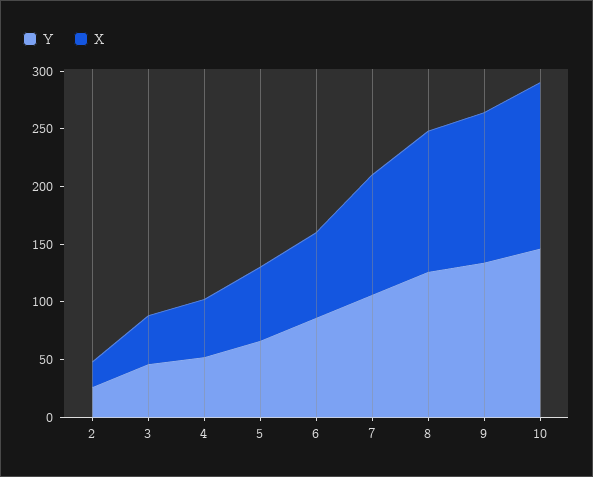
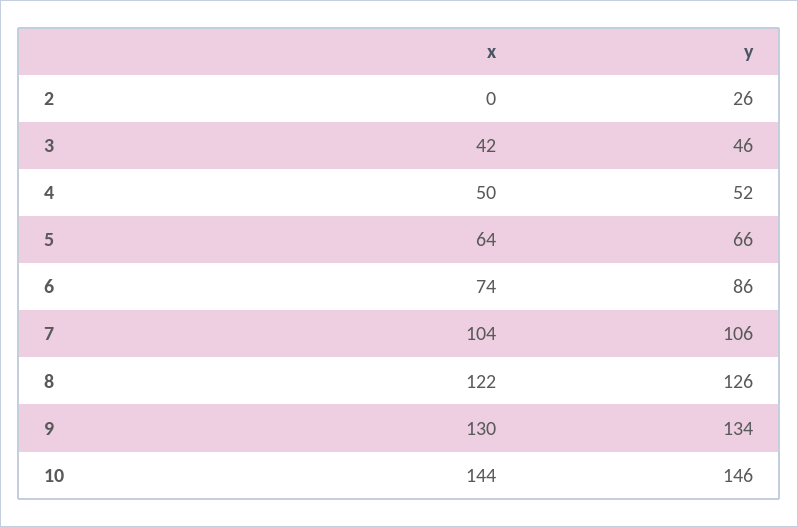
X, 2: 20 -> 0

